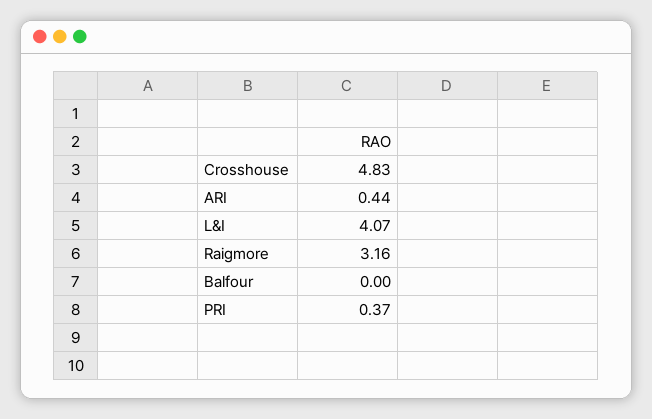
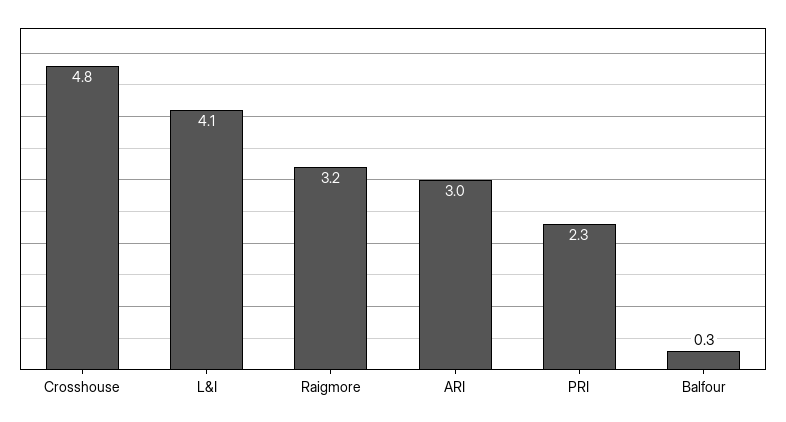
ARI: 0.44 -> 3
Balfour: 0 -> 0.3
PRI: 0.37 -> 2.3

